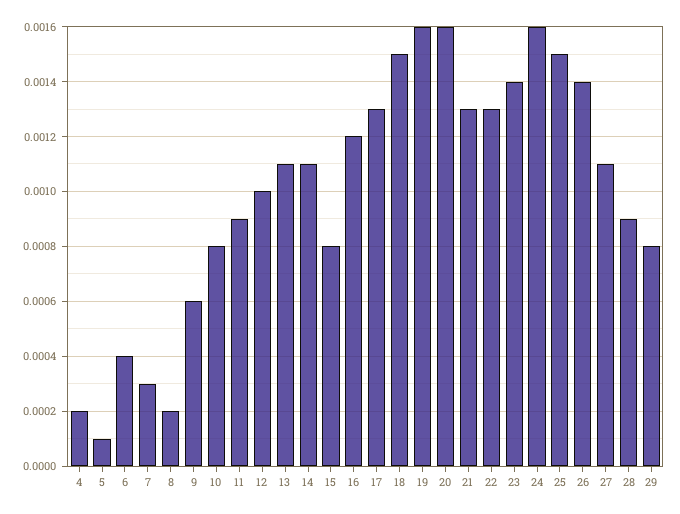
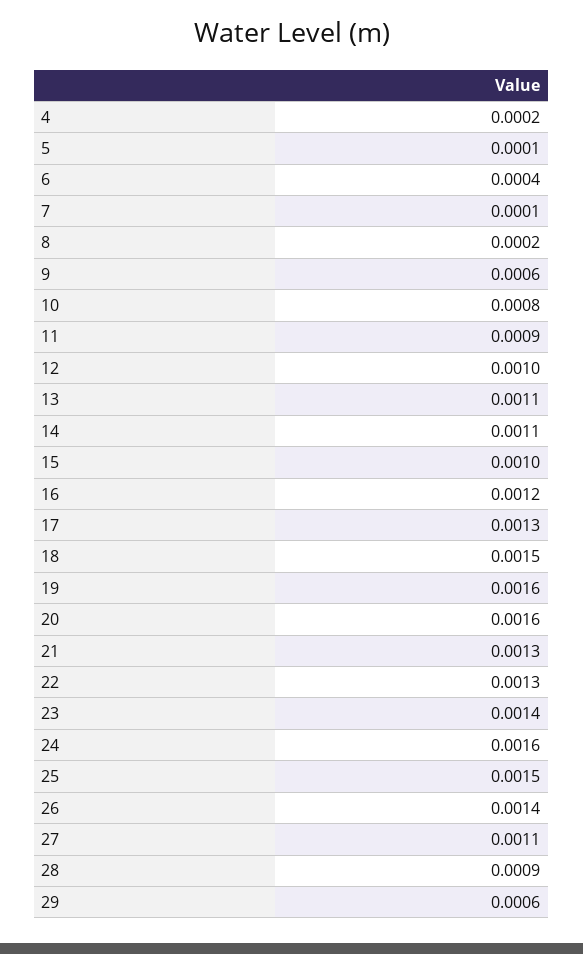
7: 0.0003 -> 0.0001
15: 0.0008 -> 0.001
29: 0.0008 -> 0.0006

